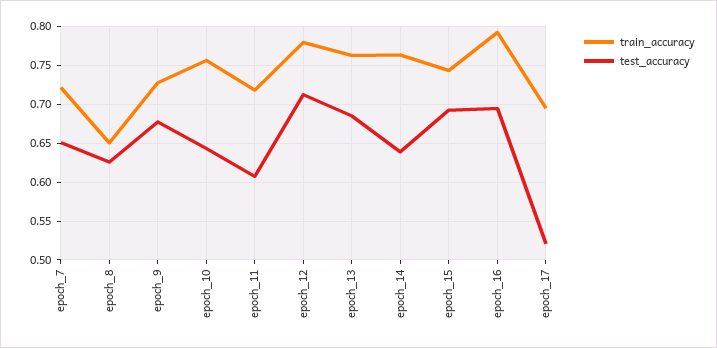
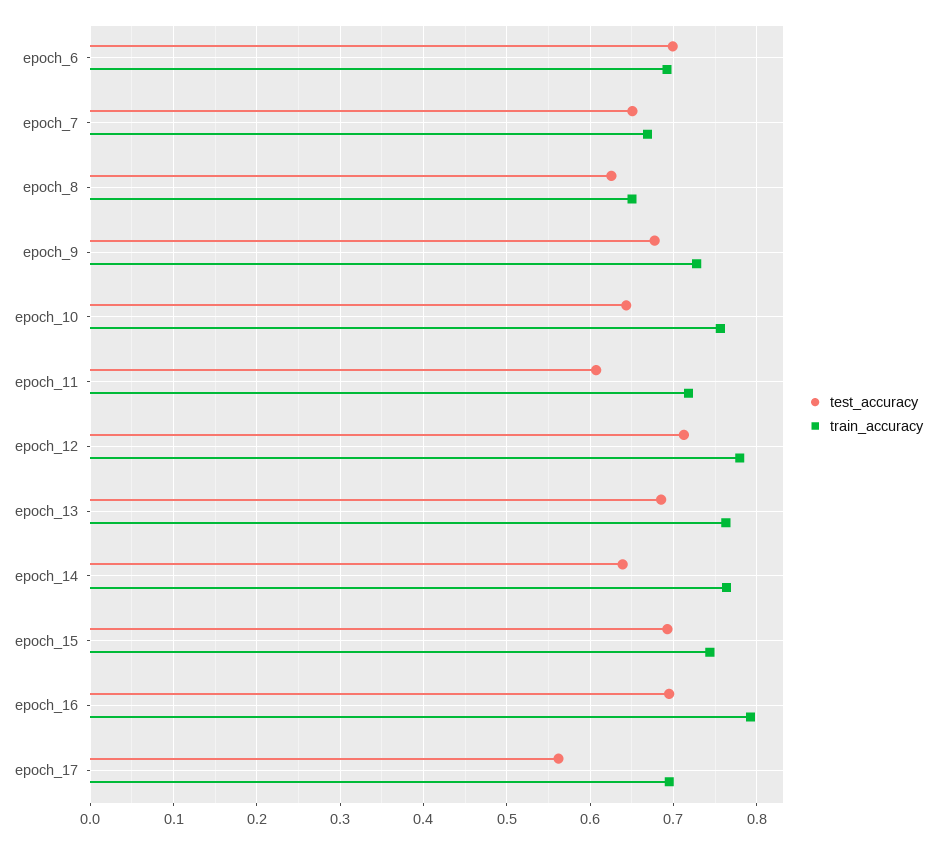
train_accuracy, epoch_7: 0.72 -> 0.67
test_accuracy, epoch_17: 0.52 -> 0.56
test_accuracy, epoch_6: none -> 0.7
train_accuracy, epoch_6: none -> 0.69

